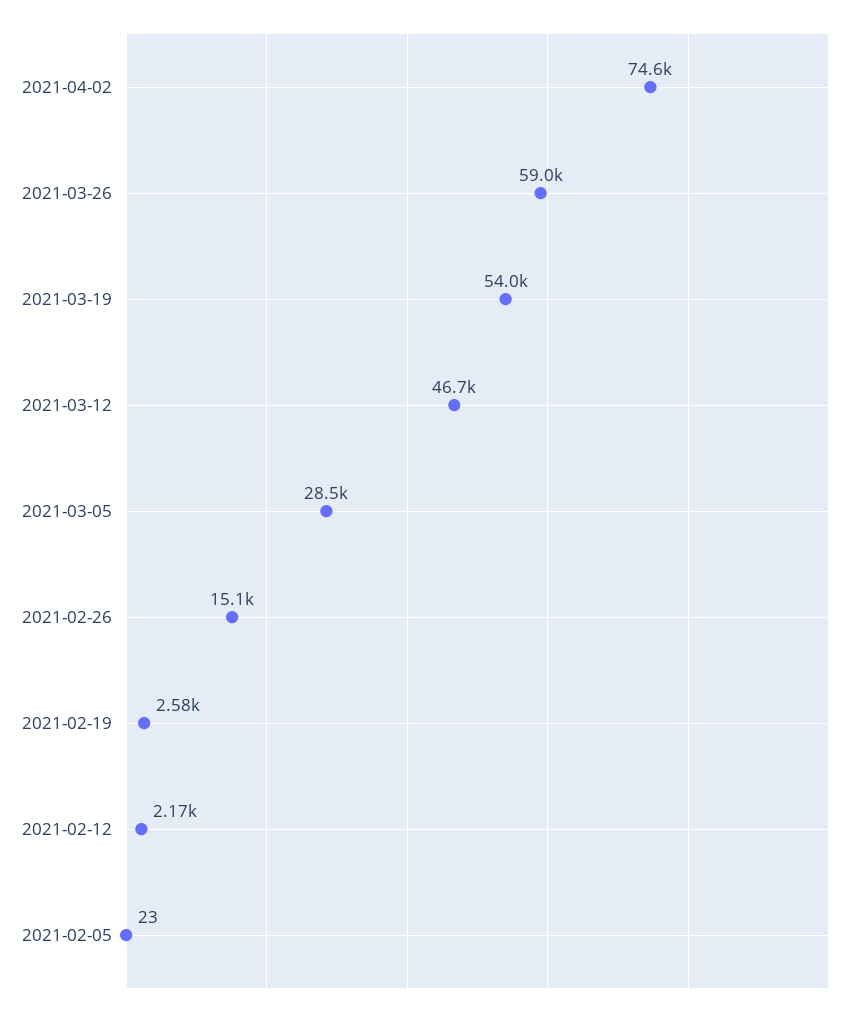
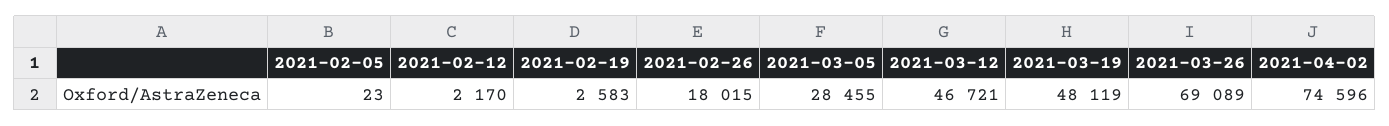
2021-03-26: 59000 -> 69089
2021-03-19: 54000 -> 48119
2021-02-26: 15100 -> 18015

